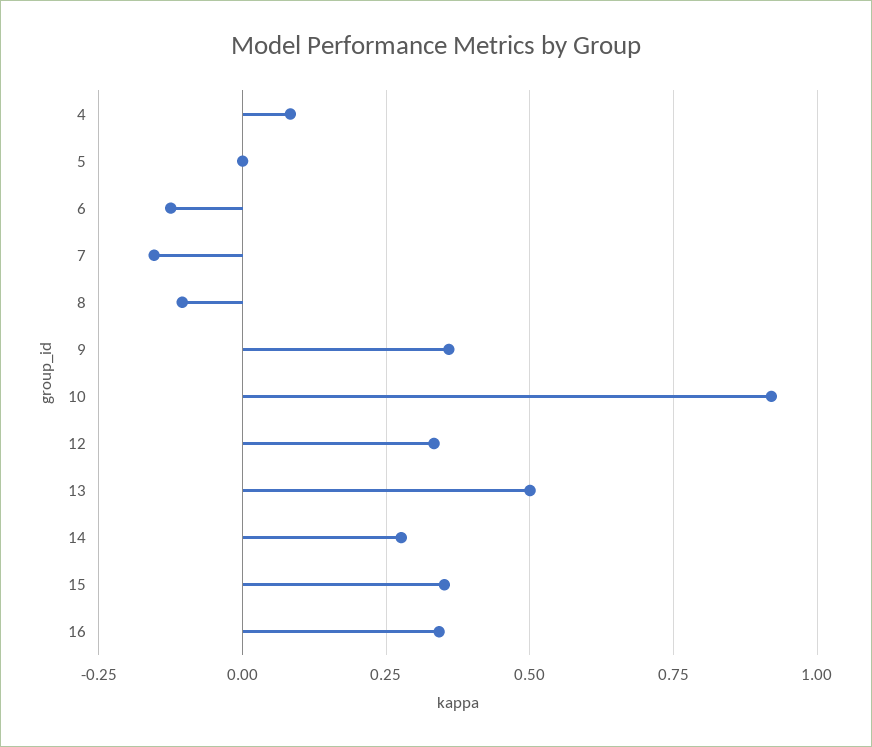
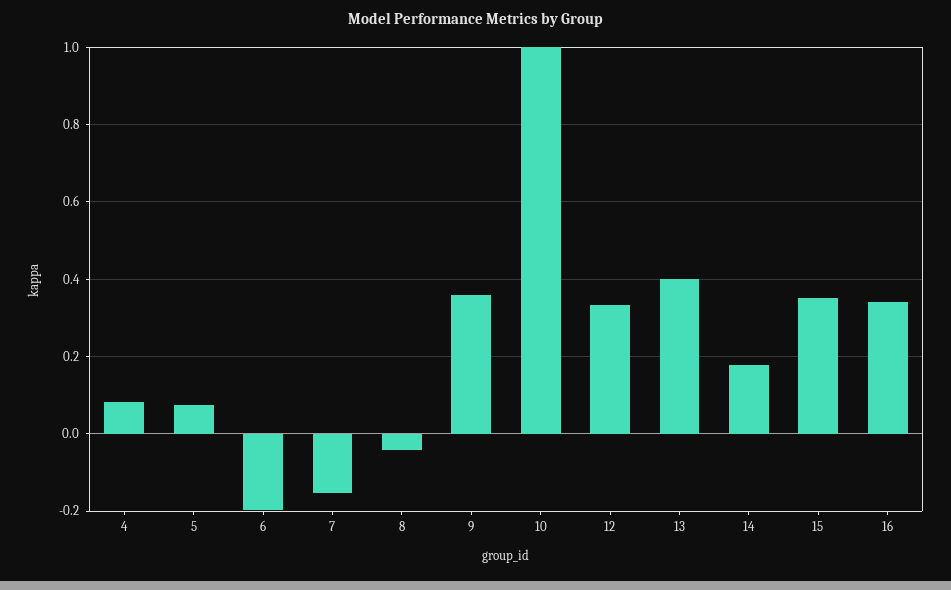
5: 0 -> 0.08
6: -0.125 -> -0.2
8: -0.1 -> -0.04
10: 0.925 -> 1
13: 0.5 -> 0.4
14: 0.275 -> 0.18

